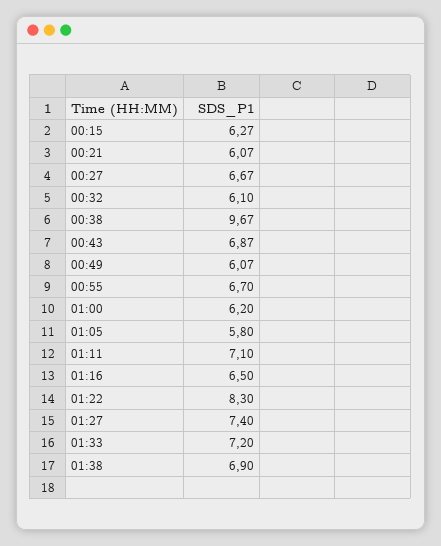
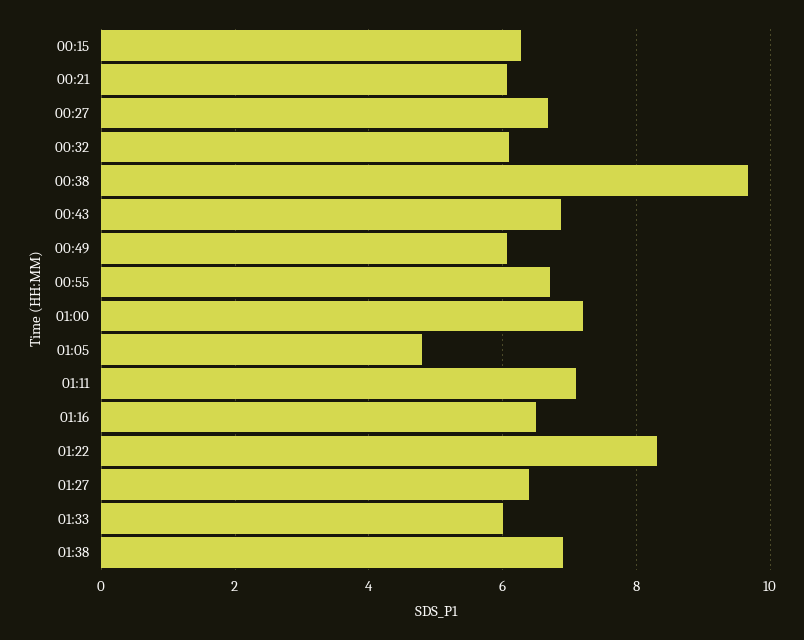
01:00: 6.2 -> 7.2
01:05: 5.8 -> 4.8
01:27: 7.4 -> 6.4
01:33: 7.2 -> 6

